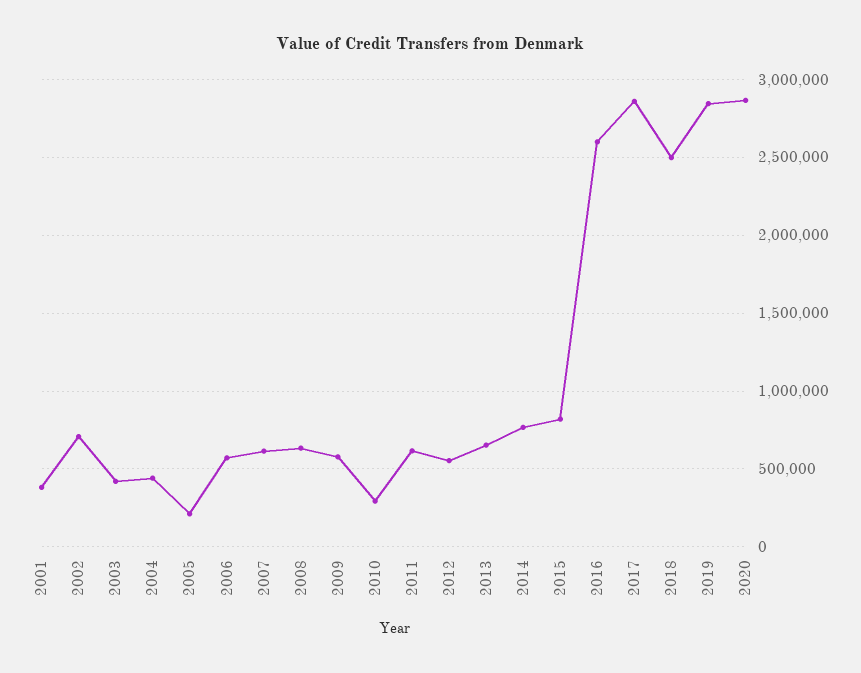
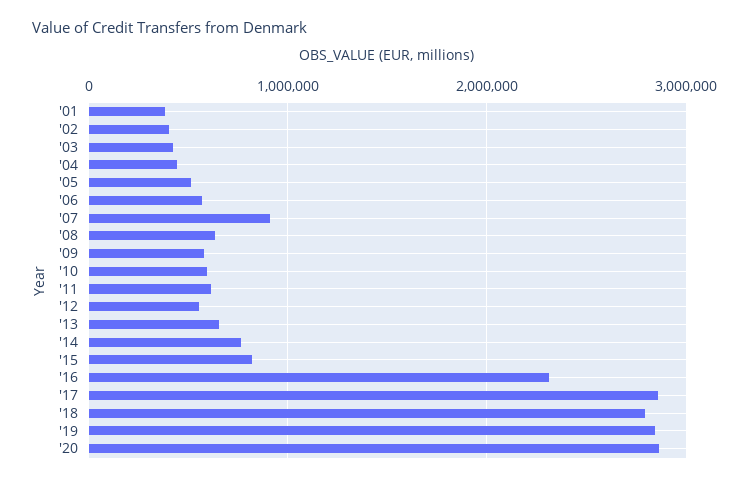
2002: 700000 -> 400000
2005: 200000 -> 500000
2007: 600000 -> 900000
2010: 300000 -> 600000
2016: 2600000 -> 2300000
2018: 2500000 -> 2800000

